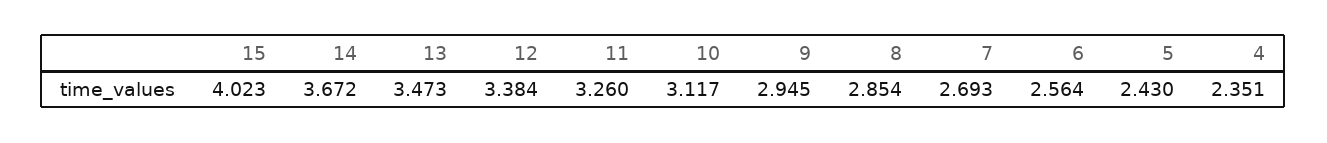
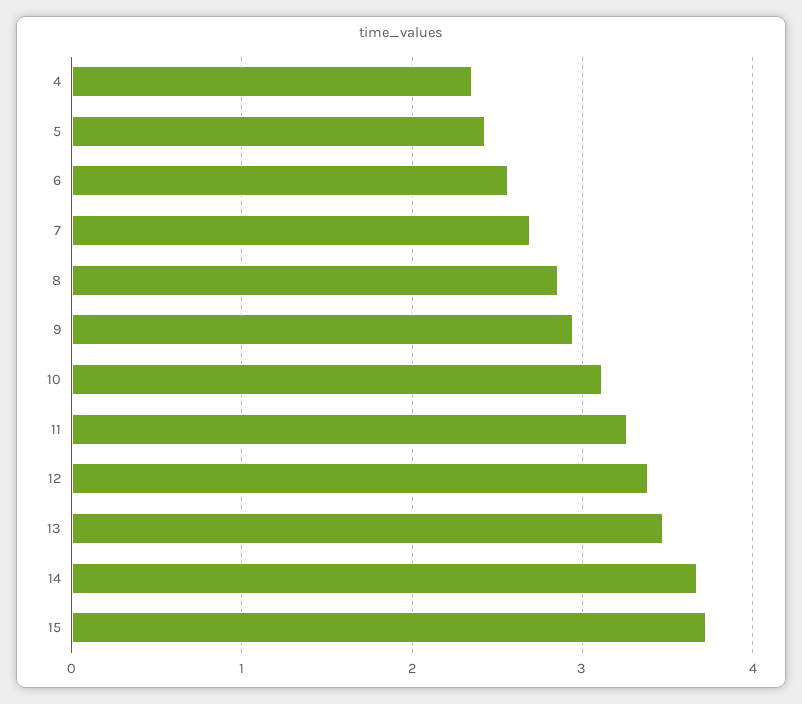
15: 4.023 -> 3.7

